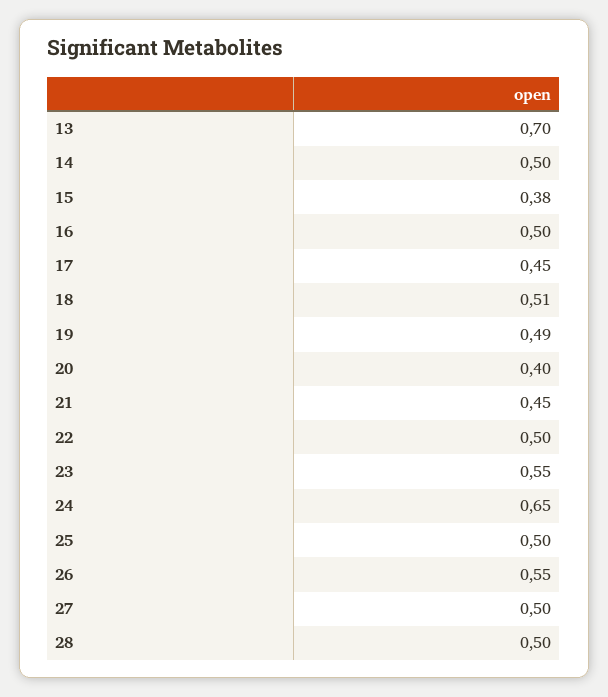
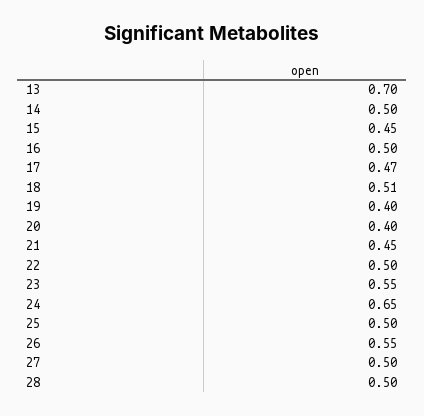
15: 0.38 -> 0.45
17: 0.45 -> 0.47
19: 0.49 -> 0.4

